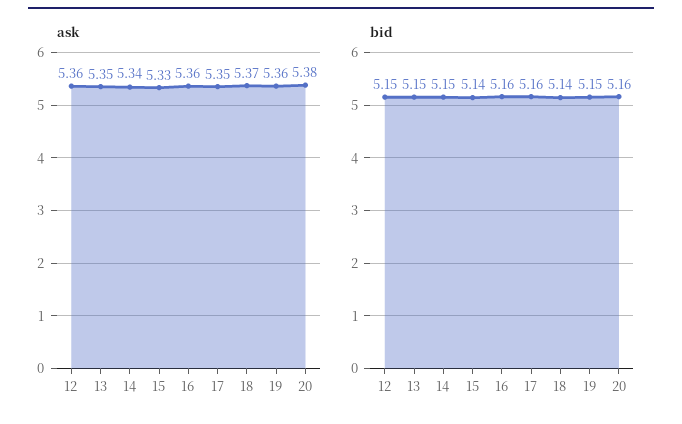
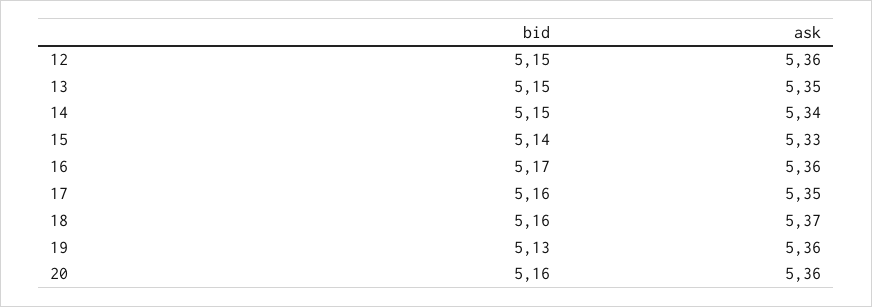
ask, 20: 5.38 -> 5.36
bid, 16: 5.16 -> 5.17
bid, 18: 5.14 -> 5.16
bid, 19: 5.15 -> 5.13

